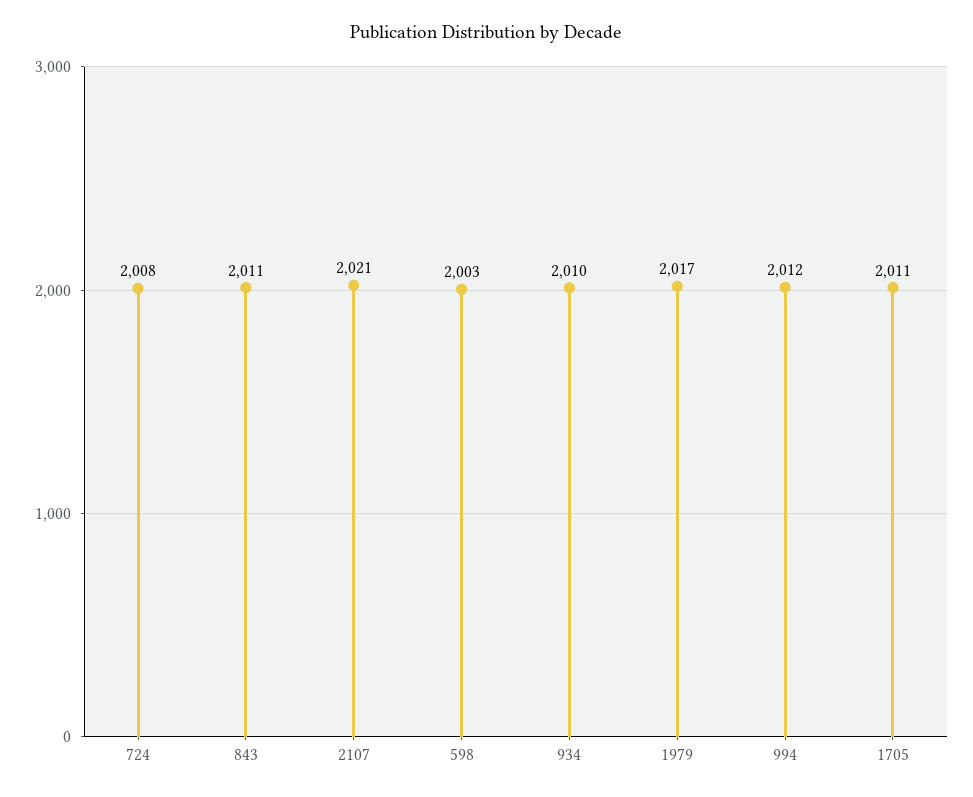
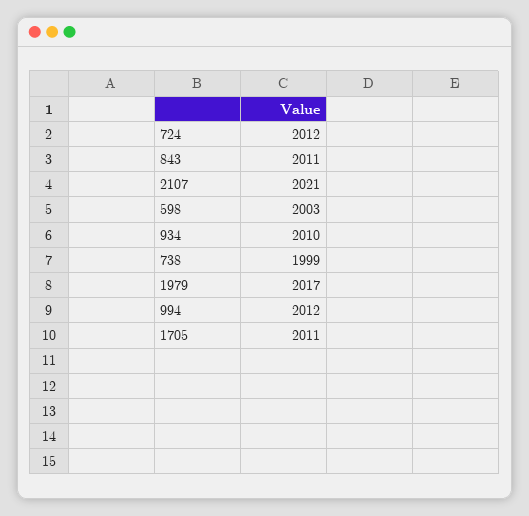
724: 2008 -> 2012
738: none -> 1999

